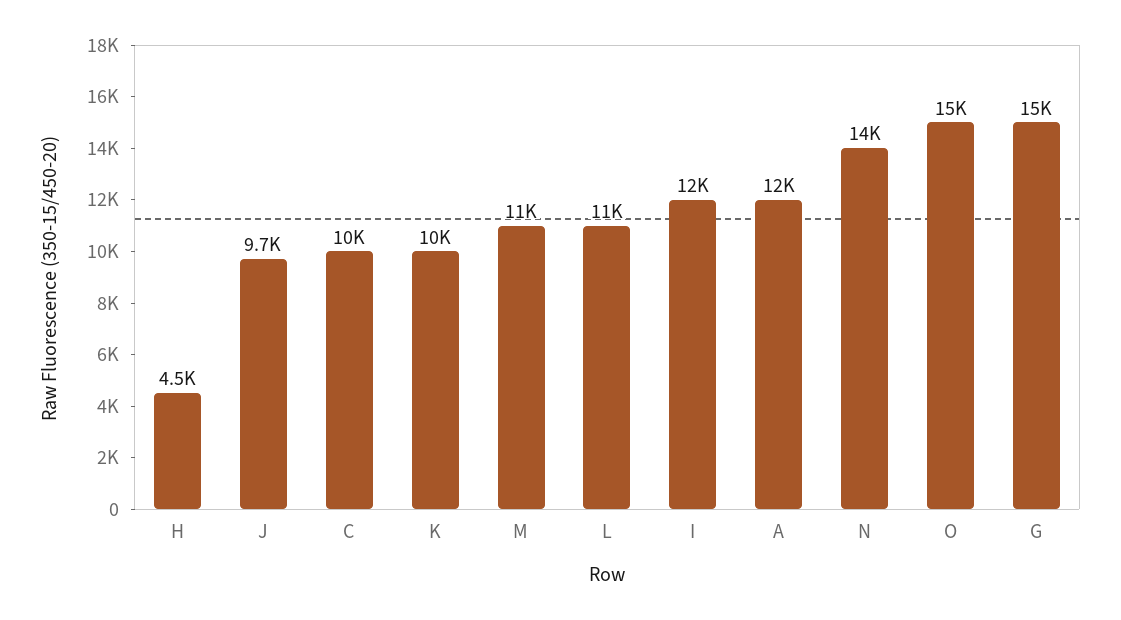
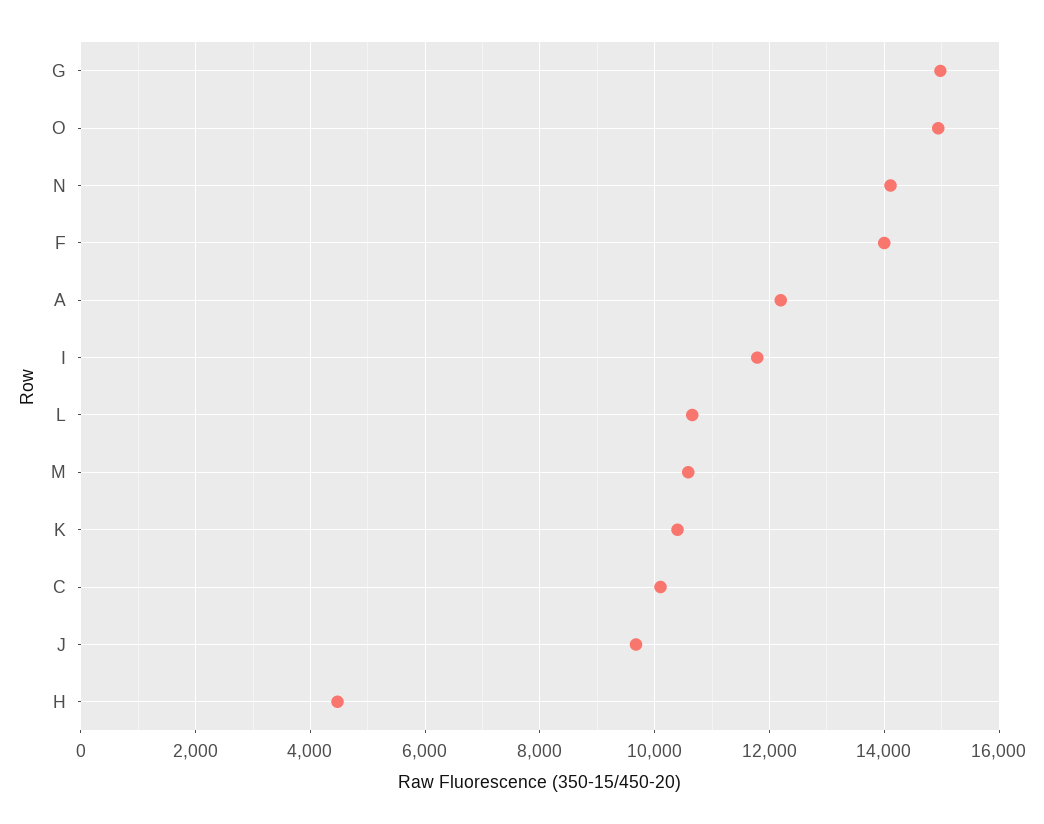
F: none -> 14000

